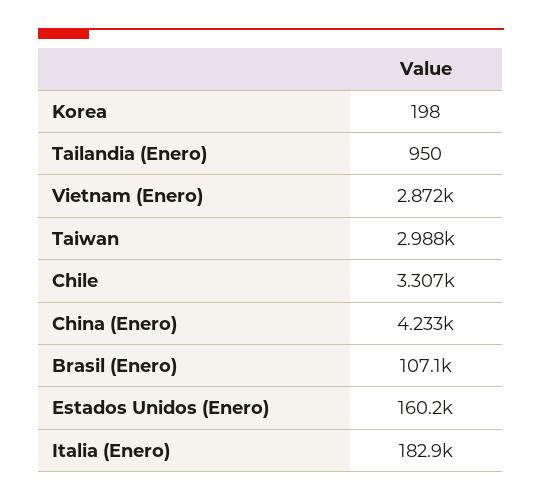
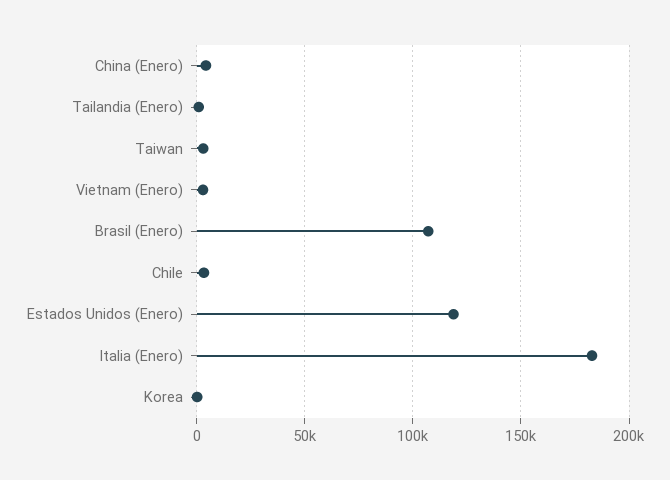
Estados Unidos (Enero): 160200 -> 120000

